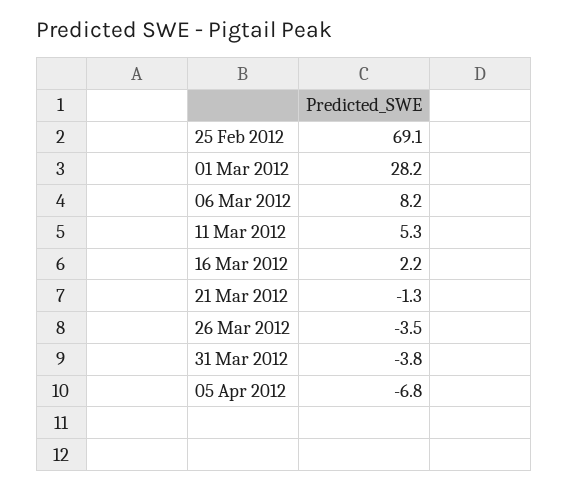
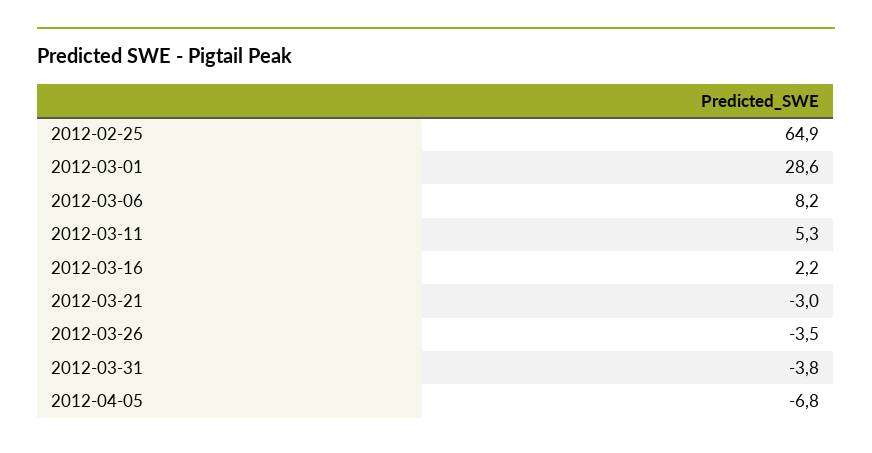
25 Feb 2012: 69.1 -> 64.9
01 Mar 2012: 28.2 -> 28.6
21 Mar 2012: -1.3 -> -3

